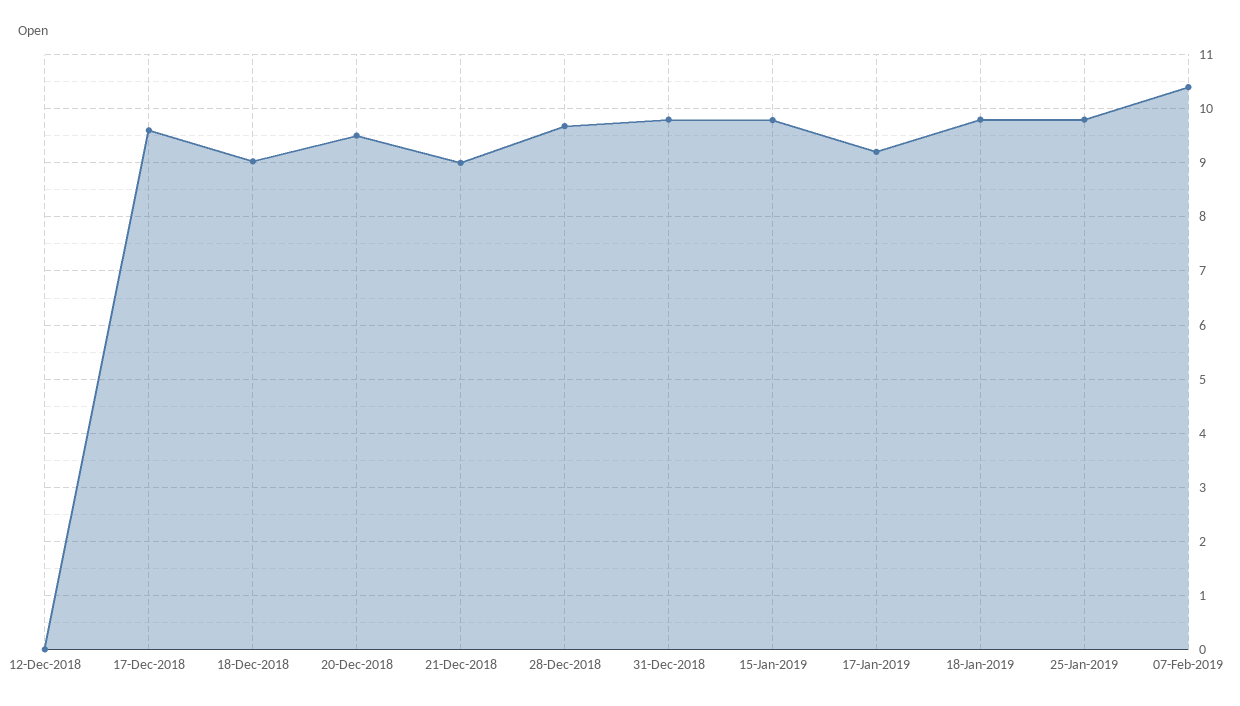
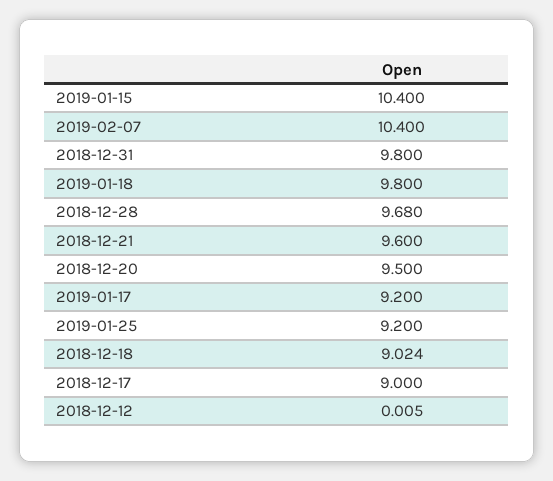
17-Dec-2018: 9.6 -> 9
21-Dec-2018: 9 -> 9.6
15-Jan-2019: 9.8 -> 10.4
25-Jan-2019: 9.8 -> 9.2

